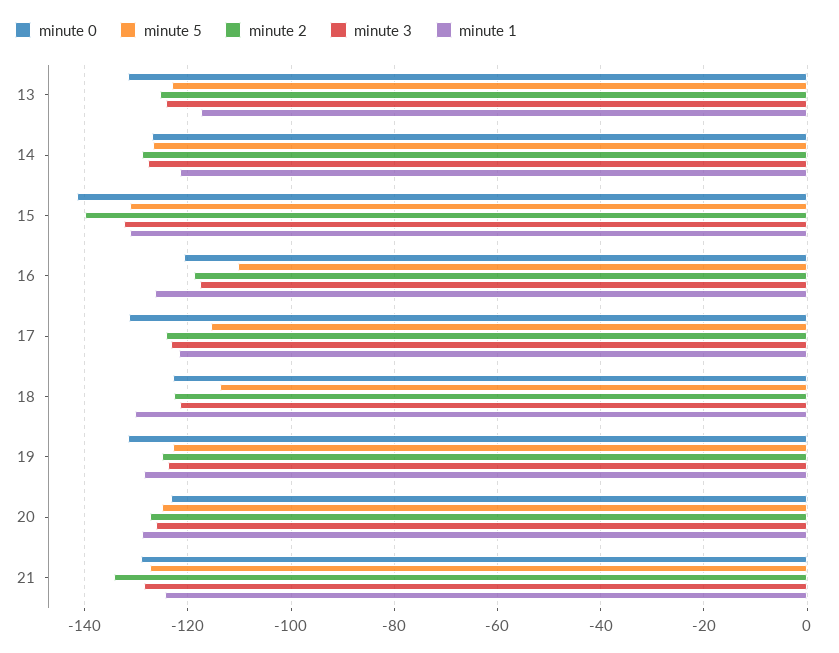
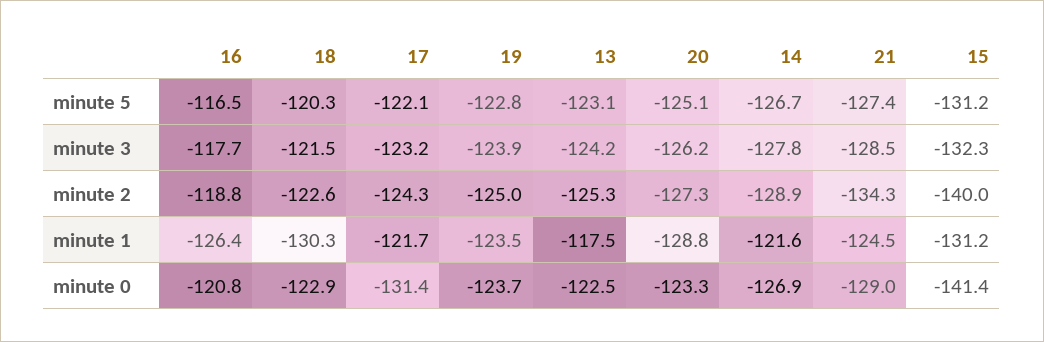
minute 0, 13: -132 -> -122.5
minute 5, 16: -110 -> -116.5
minute 5, 17: -116 -> -122.1
minute 5, 18: -114 -> -120.3
minute 0, 19: -132 -> -123.7
minute 1, 19: -128 -> -123.5

